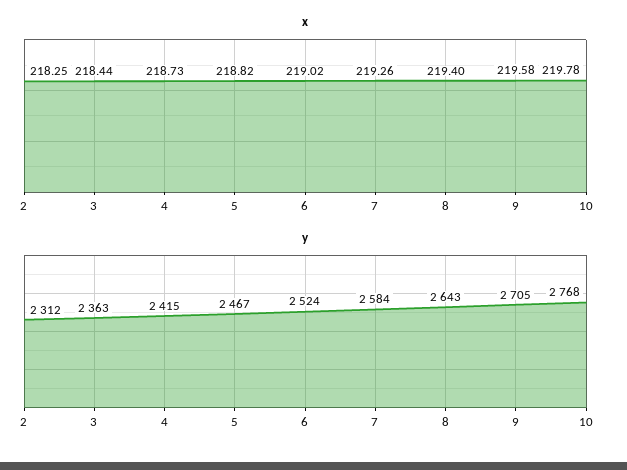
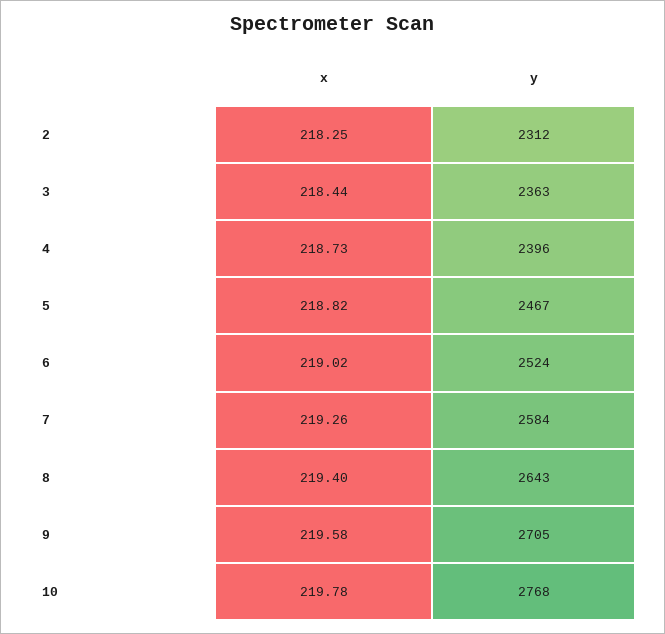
y, 4: 2415 -> 2396

